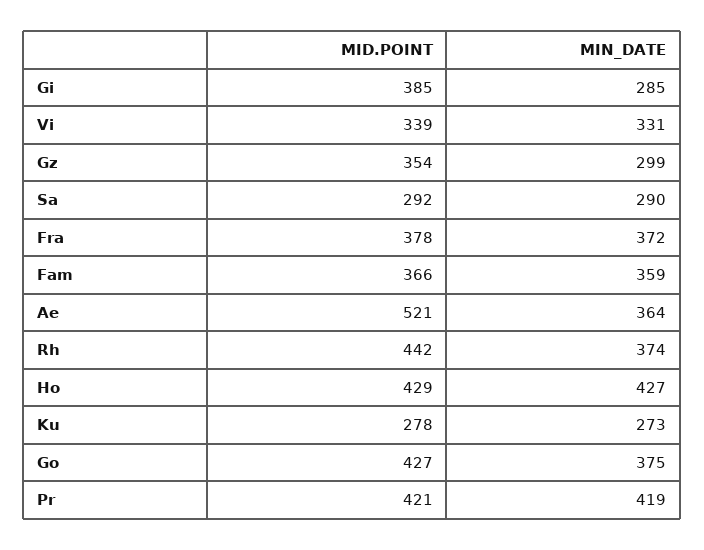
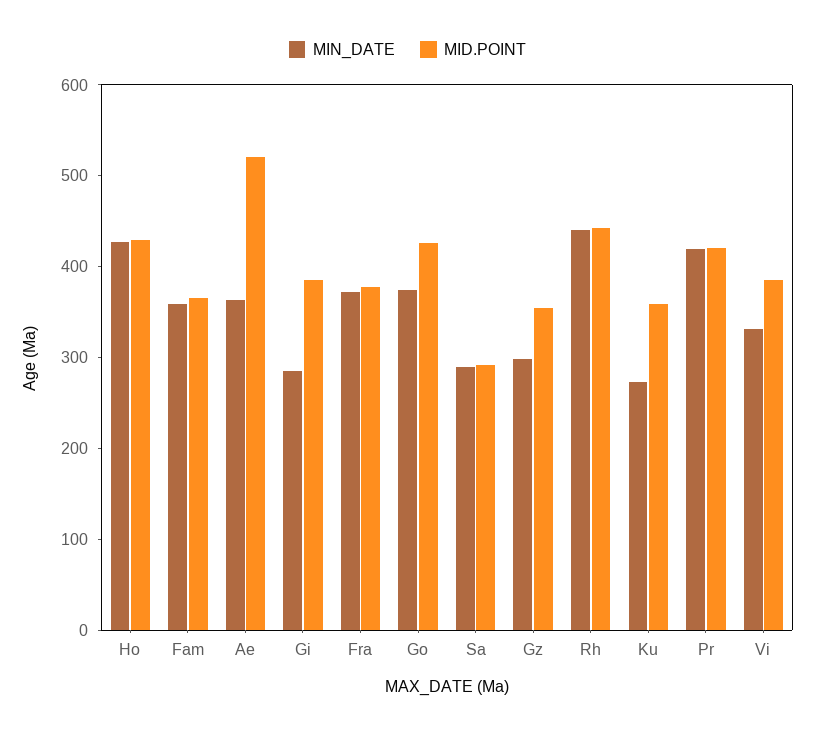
MID.POINT, Vi: 339 -> 380
MIN_DATE, Rh: 374 -> 440
MID.POINT, Ku: 278 -> 360

